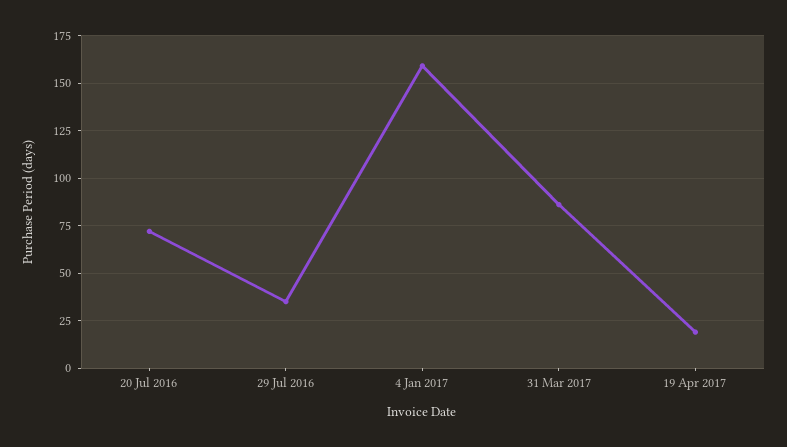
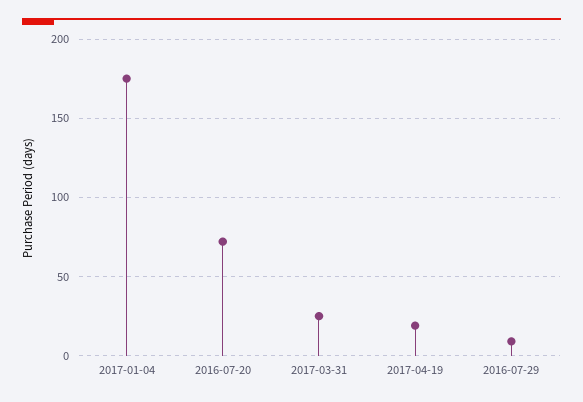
29 Jul 2016: 35 -> 10
4 Jan 2017: 160 -> 175
31 Mar 2017: 85 -> 25

